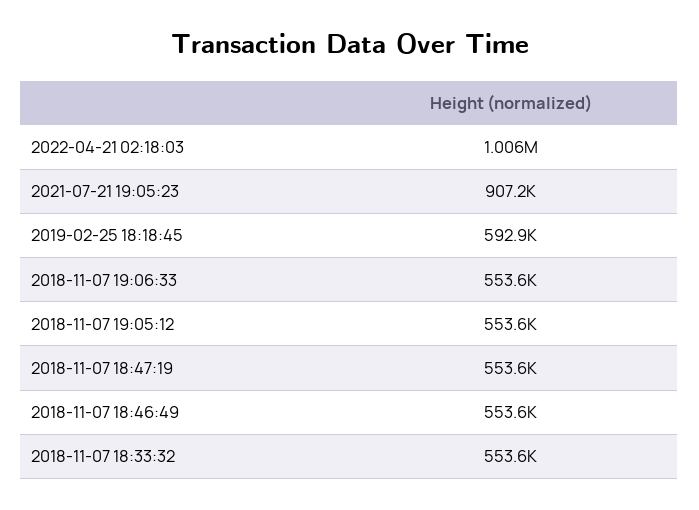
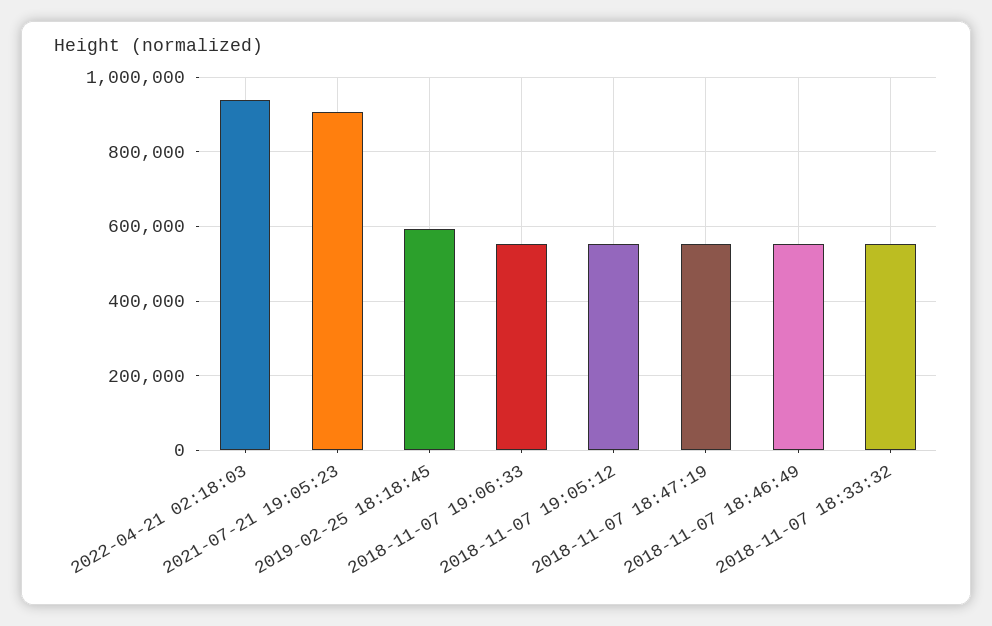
2022-04-21 02:18:03: 1006000 -> 940000

